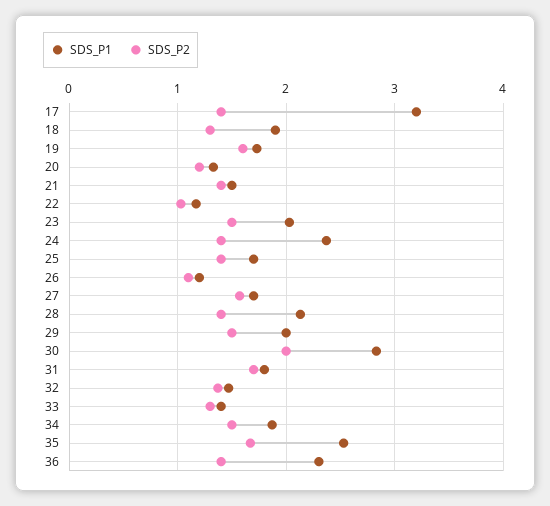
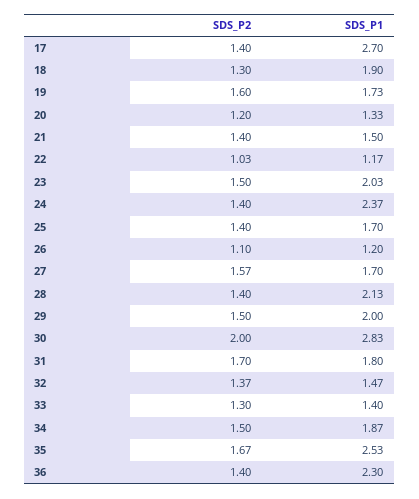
SDS_P1, 17: 3.2 -> 2.7

